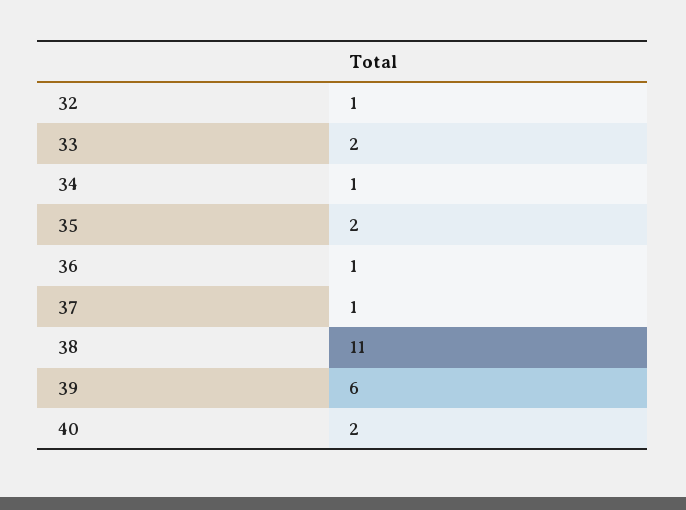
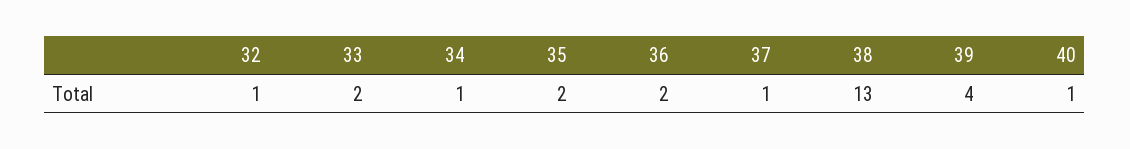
36: 1 -> 2
38: 11 -> 13
39: 6 -> 4
40: 2 -> 1

